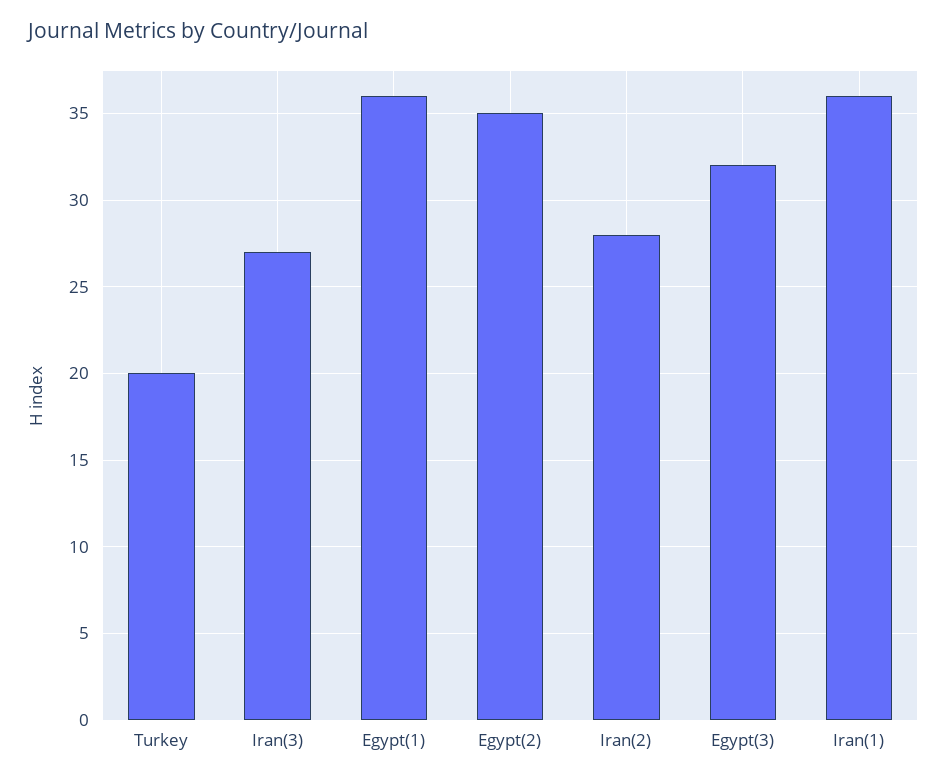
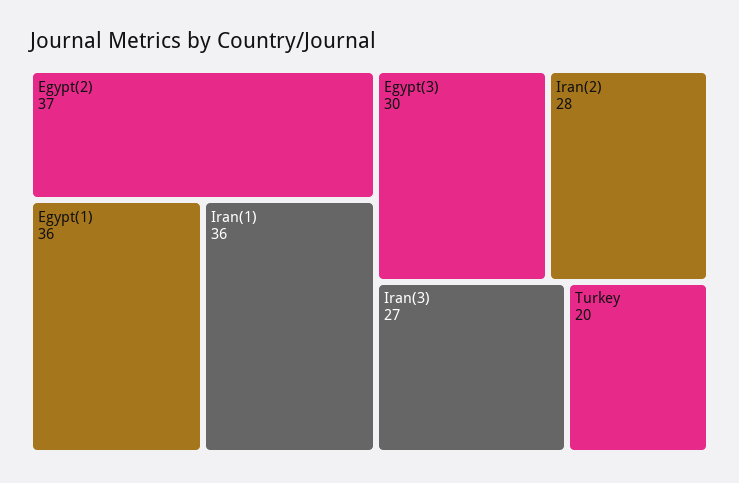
Egypt(2): 35 -> 37
Egypt(3): 32 -> 30

